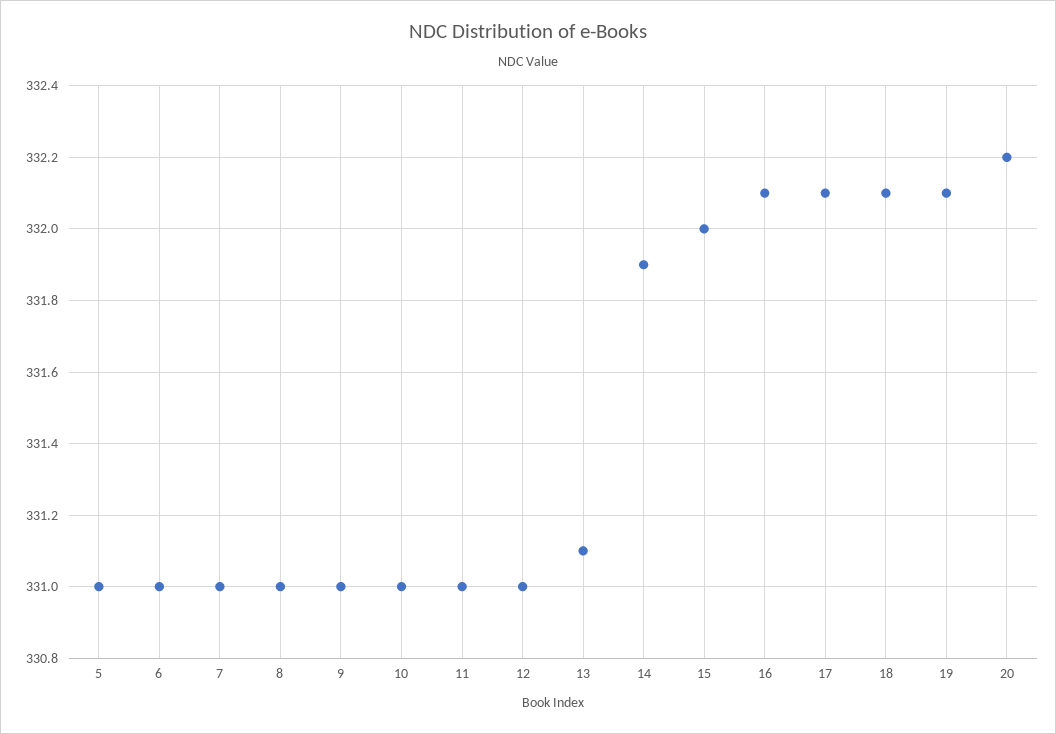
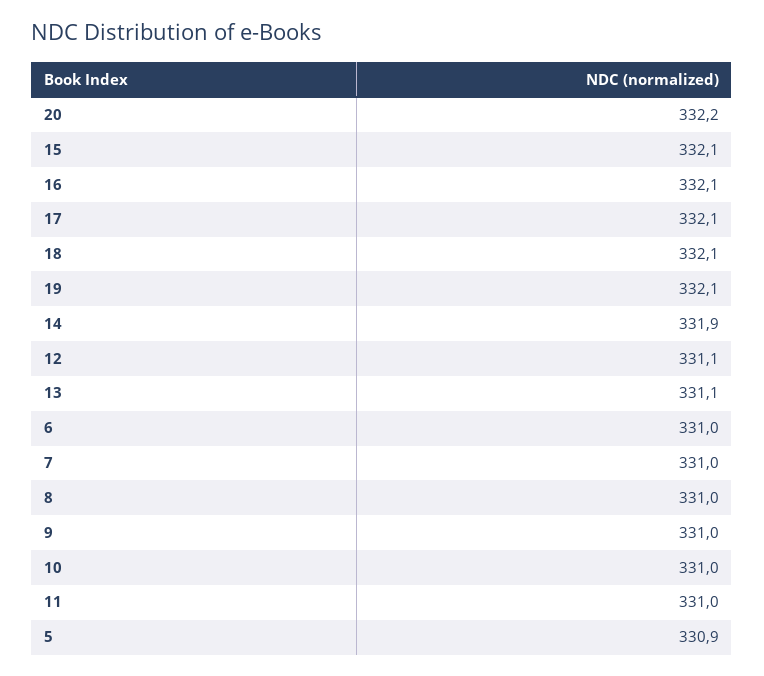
5: 331 -> 330.9
12: 331 -> 331.1
15: 332 -> 332.1

